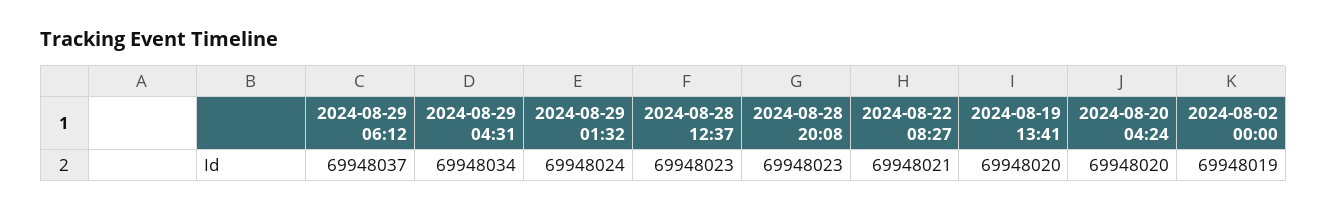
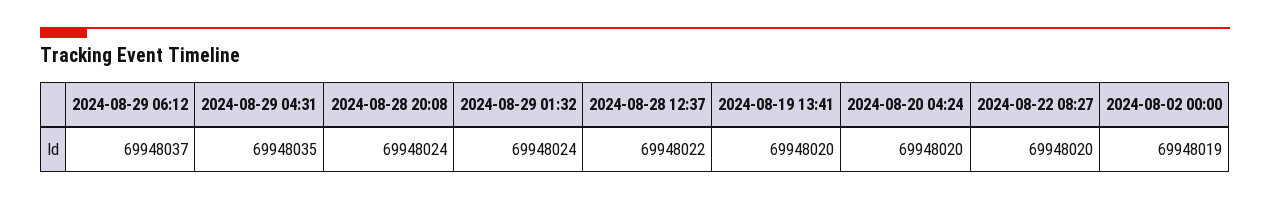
2024-08-29 04:31: 69948034 -> 69948035
2024-08-28 12:37: 69948023 -> 69948022
2024-08-28 20:08: 69948023 -> 69948024
2024-08-22 08:27: 69948021 -> 69948020

